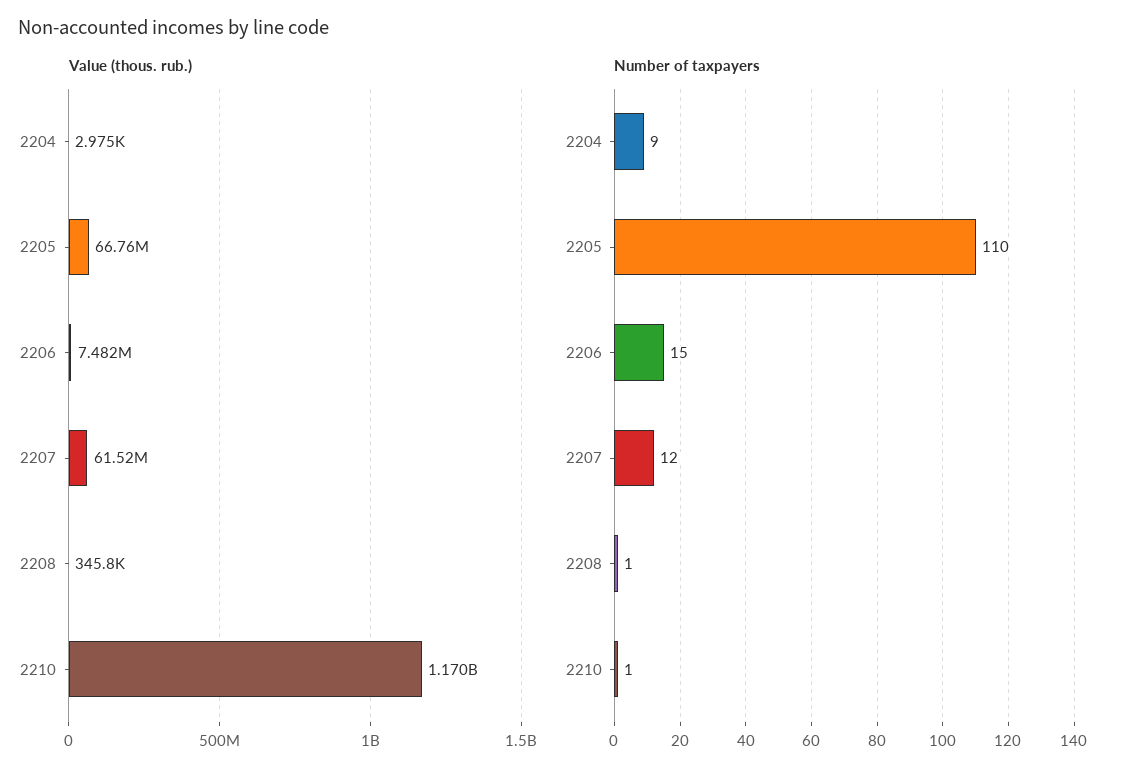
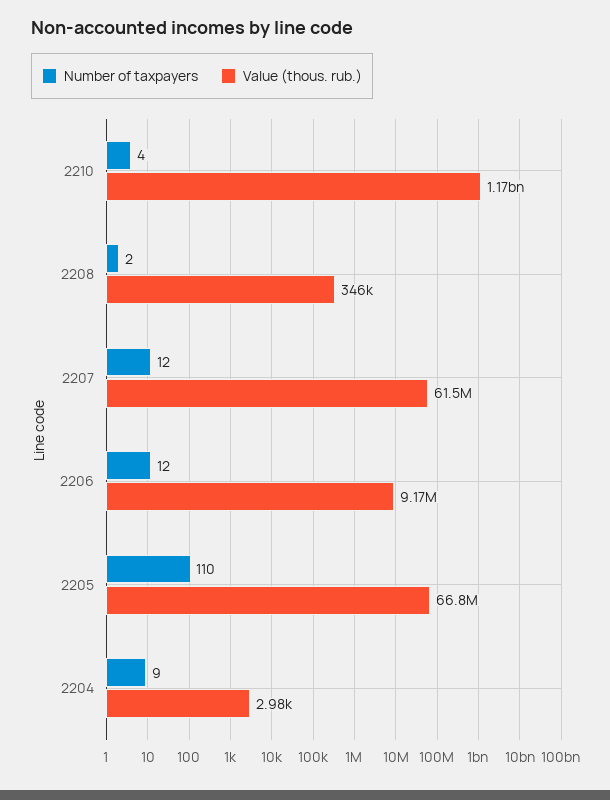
Value (thous. rub.), 2206: 7482000 -> 9170000
Number of taxpayers, 2206: 15 -> 12
Number of taxpayers, 2208: 1 -> 2
Number of taxpayers, 2210: 1 -> 4

